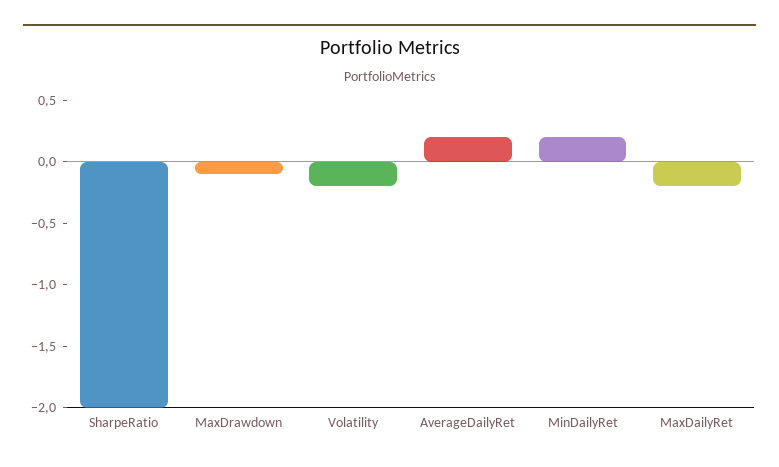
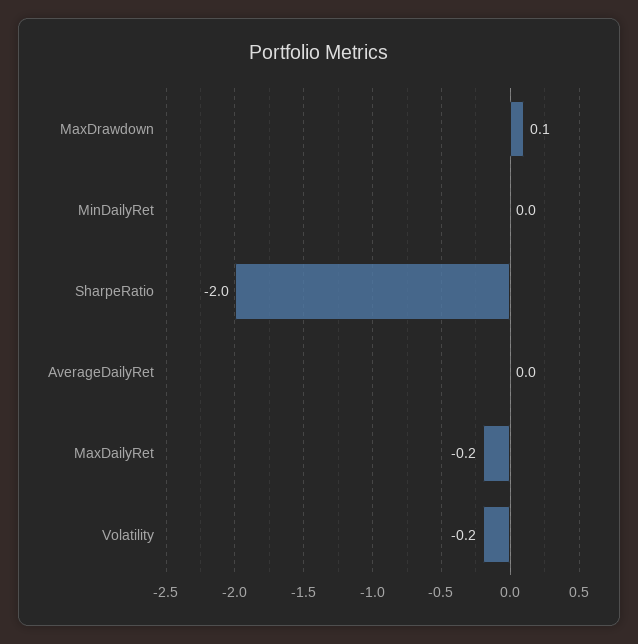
MaxDrawdown: -0.1 -> 0.1
AverageDailyRet: 0.2 -> 0
MinDailyRet: 0.2 -> 0

